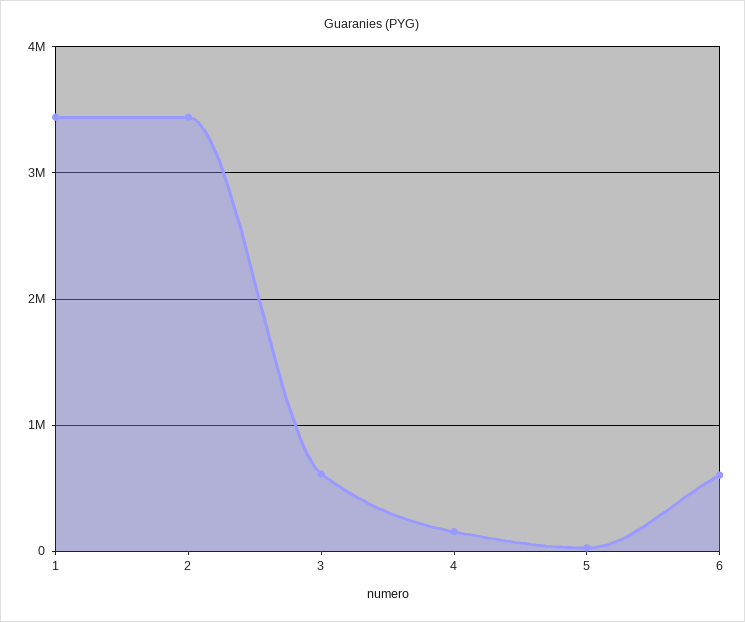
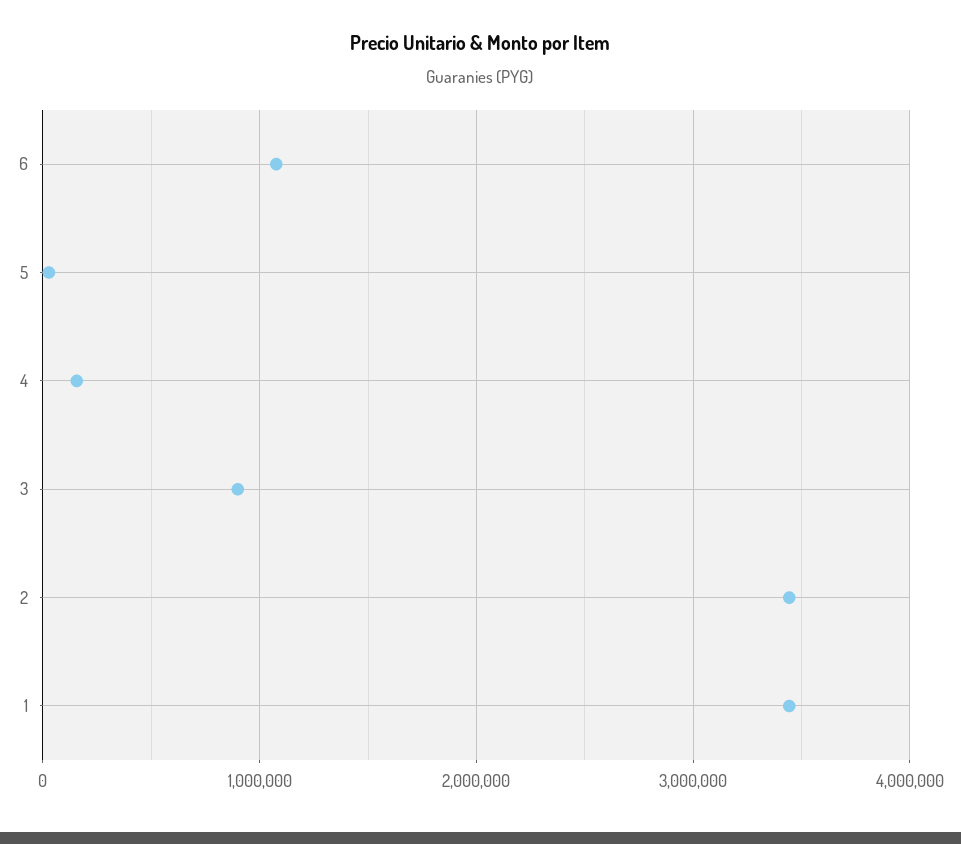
3: 600000 -> 900000
6: 600000 -> 1100000

